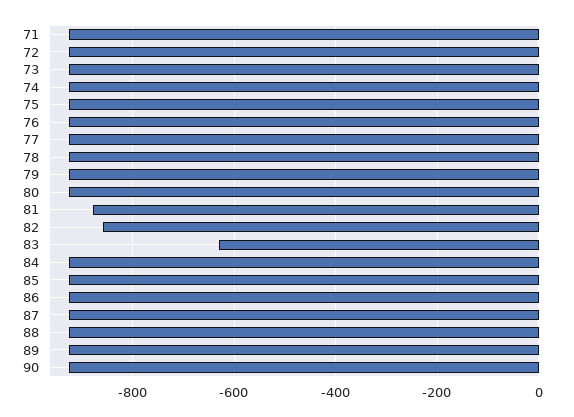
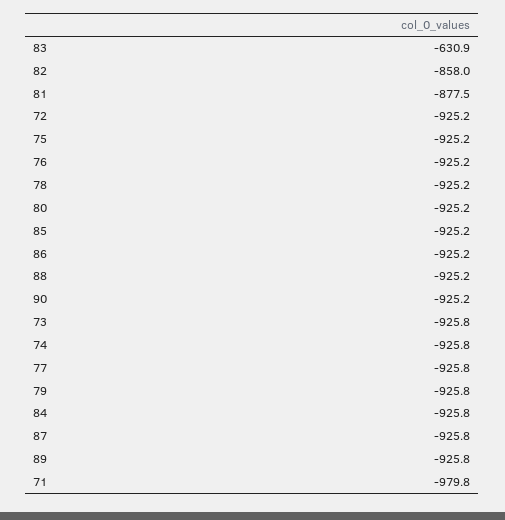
71: -920 -> -979.8

